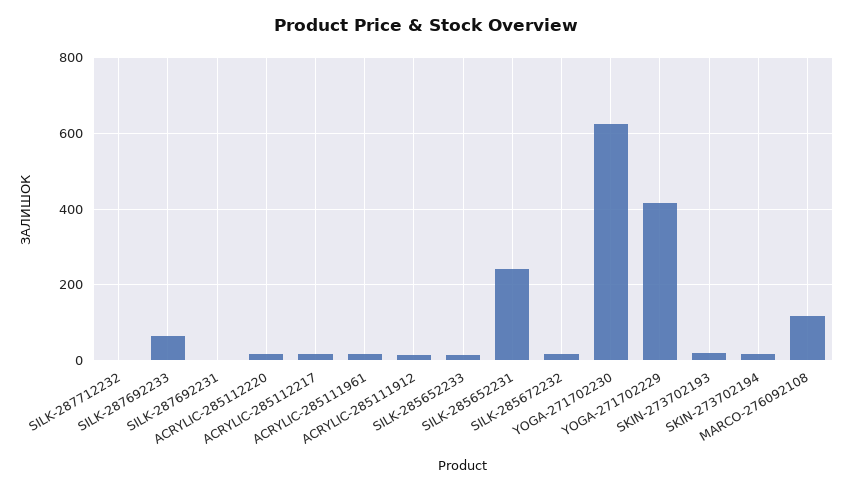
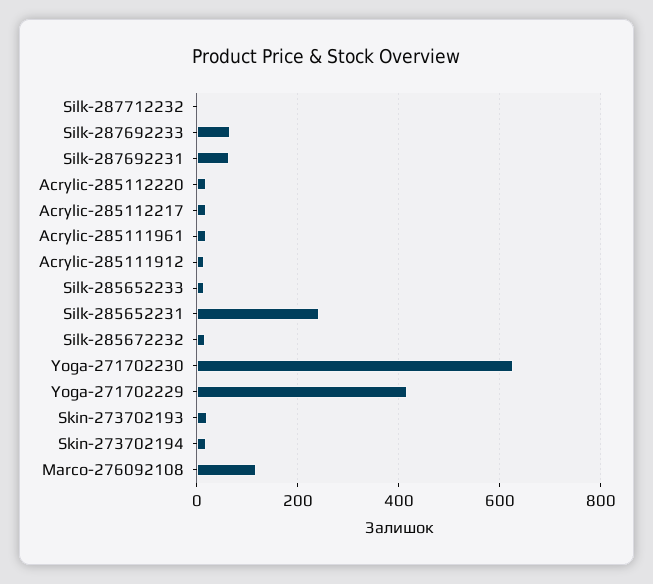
SILK-287692231: 0 -> 60

